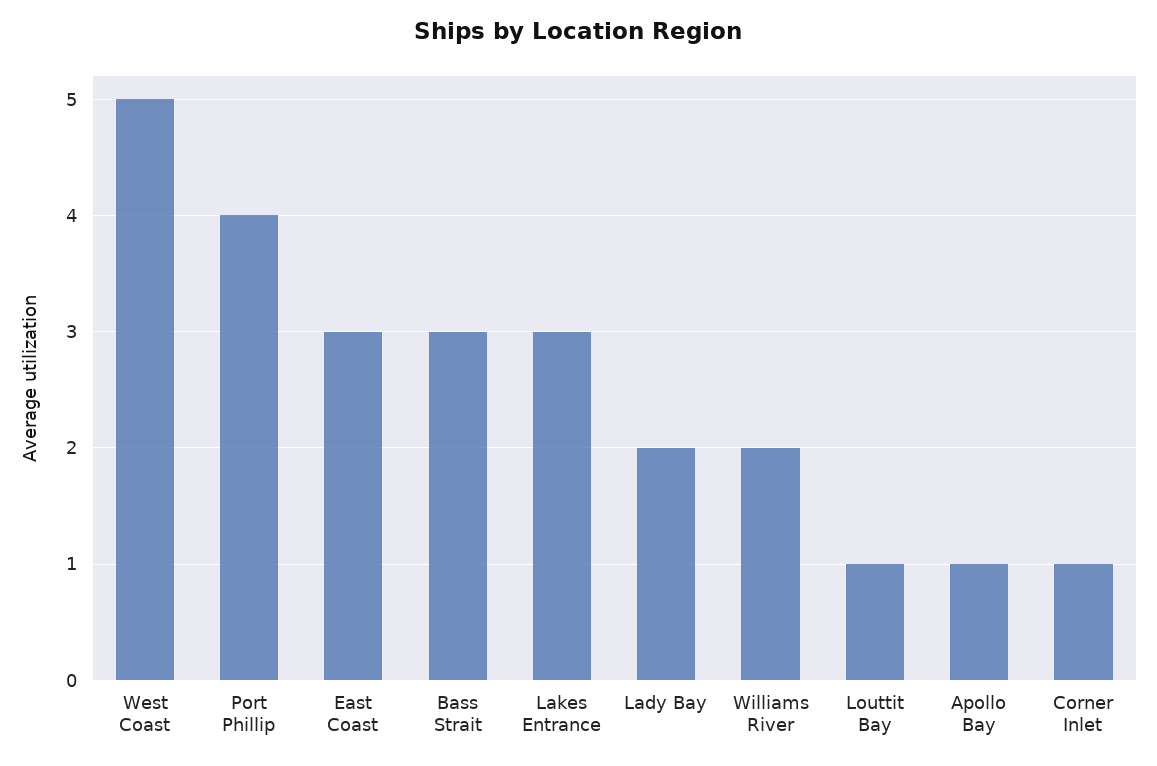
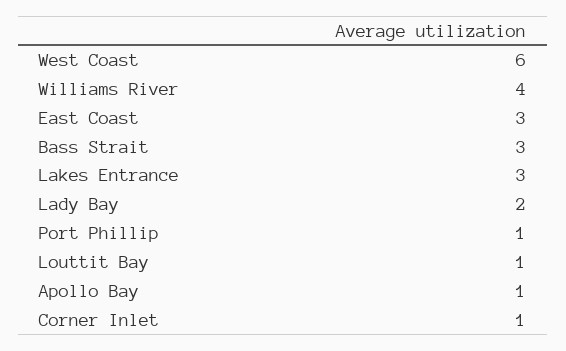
West Coast: 5 -> 6
Port Phillip: 4 -> 1
Williams River: 2 -> 4

